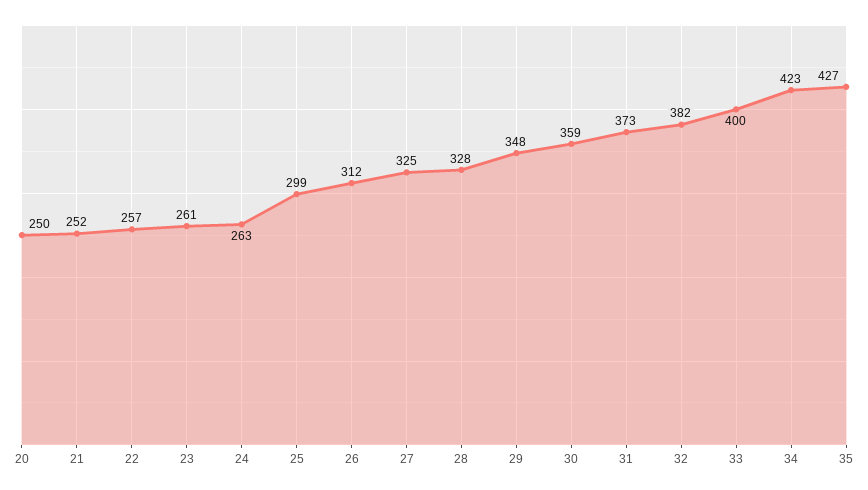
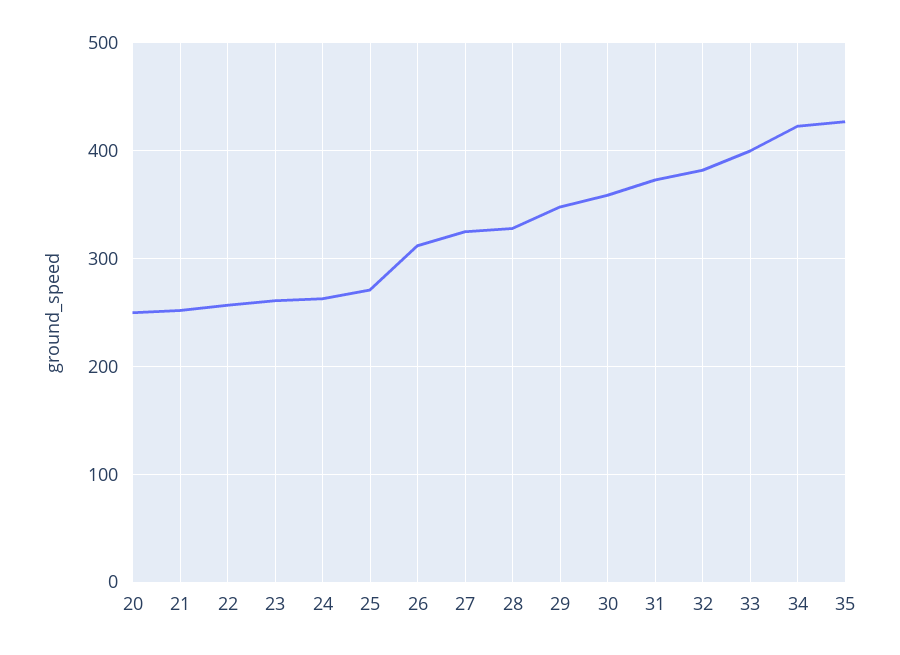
25: 299 -> 270

